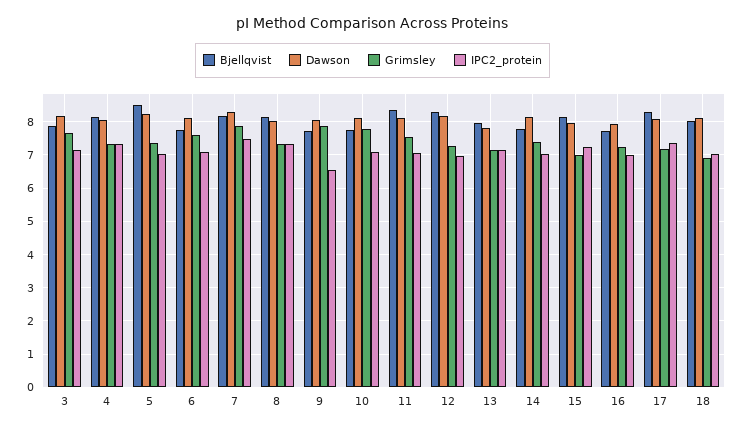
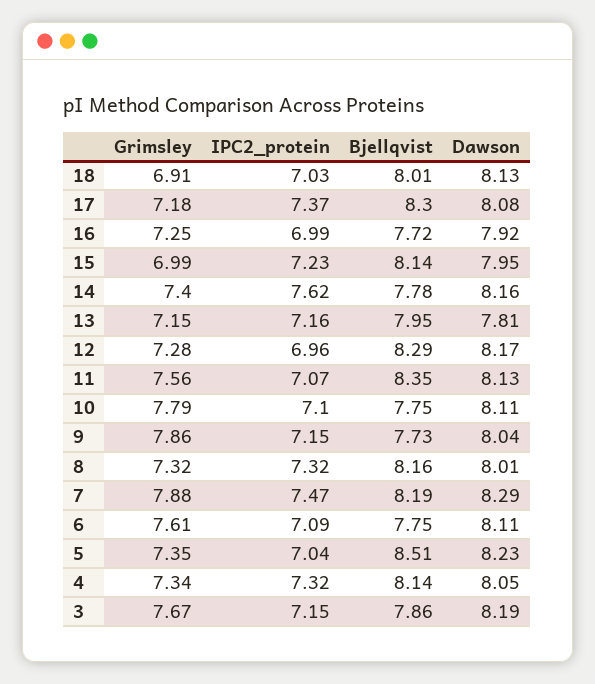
IPC2_protein, 9: 6.6 -> 7.15
IPC2_protein, 14: 7 -> 7.62

